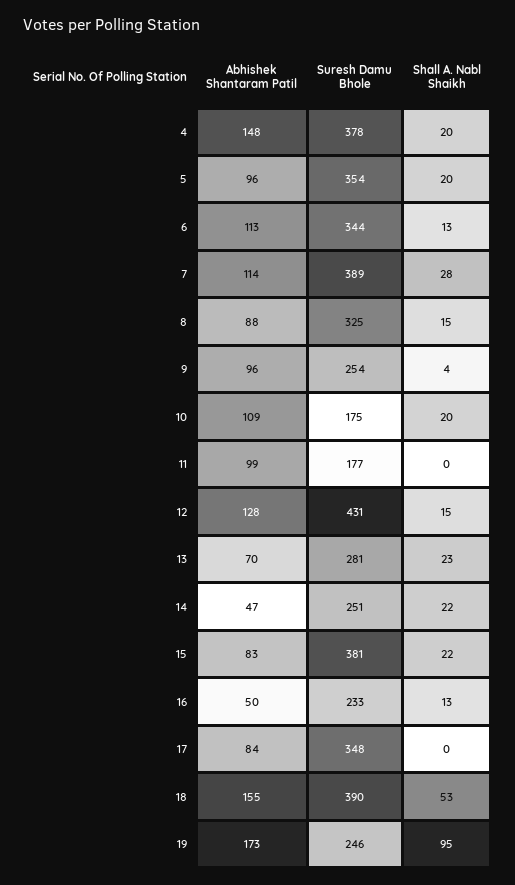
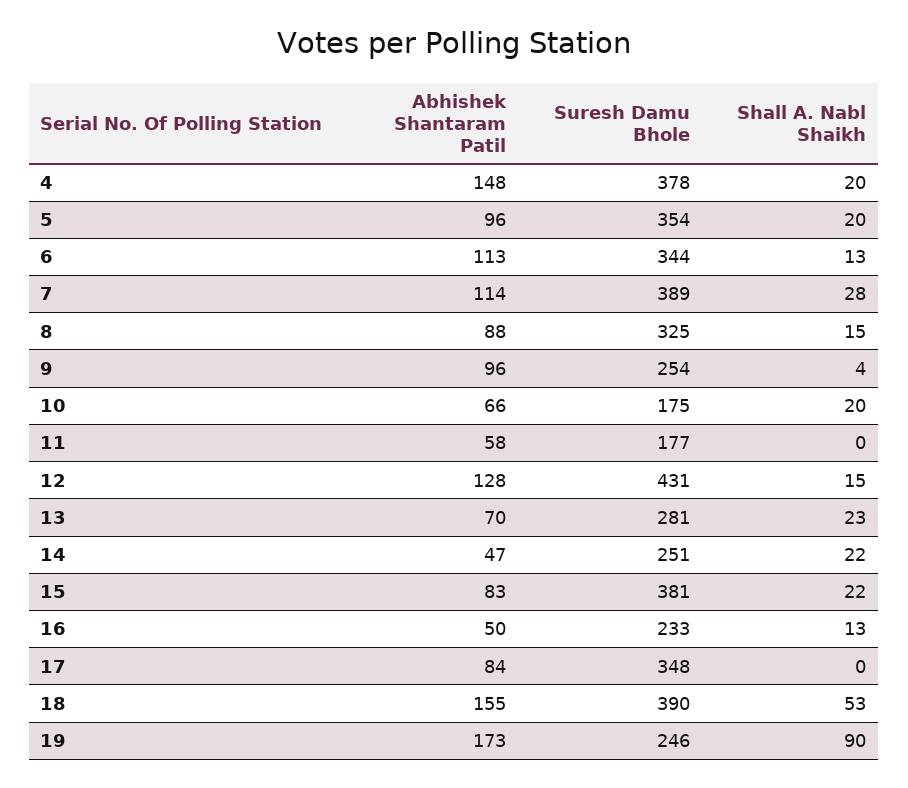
Abhishek Shantaram Patil, 10: 109 -> 66
Abhishek Shantaram Patil, 11: 99 -> 58
Shall A. Nabl Shaikh, 19: 95 -> 90

